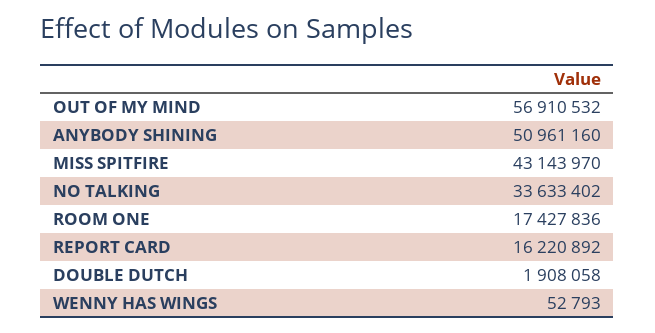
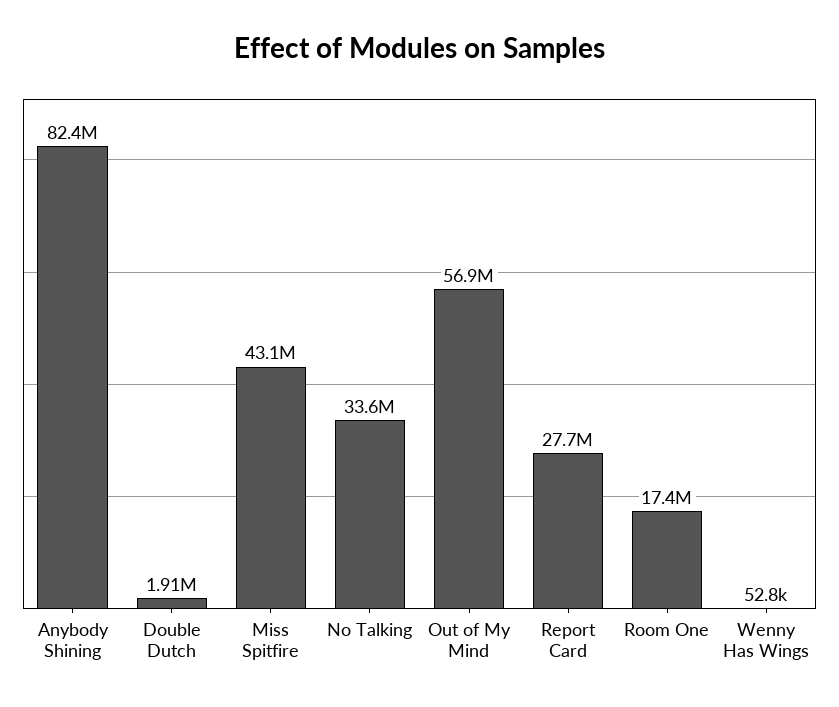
ANYBODY SHINING: 50961160 -> 82400000
REPORT CARD: 16220892 -> 27700000

